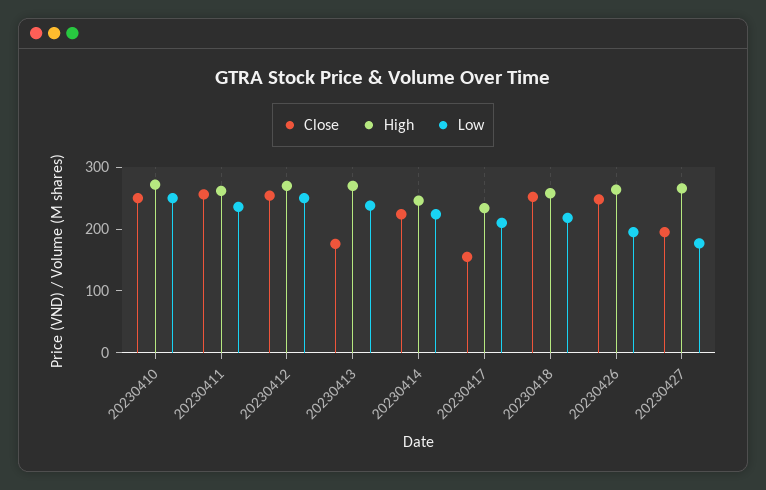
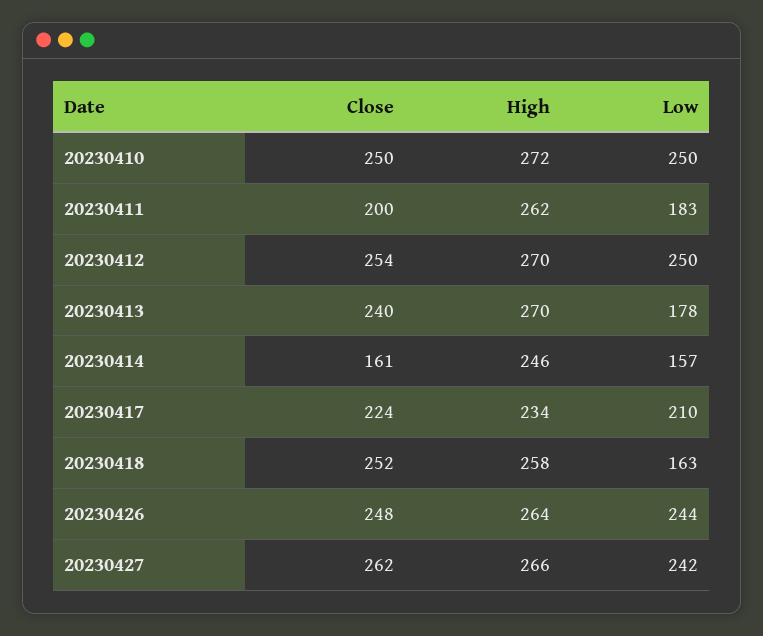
Close, 20230411: 260 -> 200
Low, 20230411: 240 -> 183
Close, 20230413: 180 -> 240
Low, 20230413: 240 -> 178
Close, 20230414: 220 -> 161
Low, 20230414: 220 -> 157
Close, 20230417: 160 -> 224
Low, 20230418: 220 -> 163
Low, 20230426: 200 -> 244
Close, 20230427: 200 -> 262
Low, 20230427: 180 -> 242

